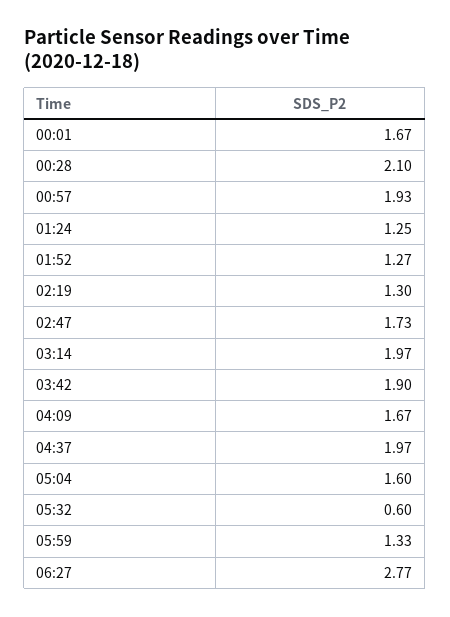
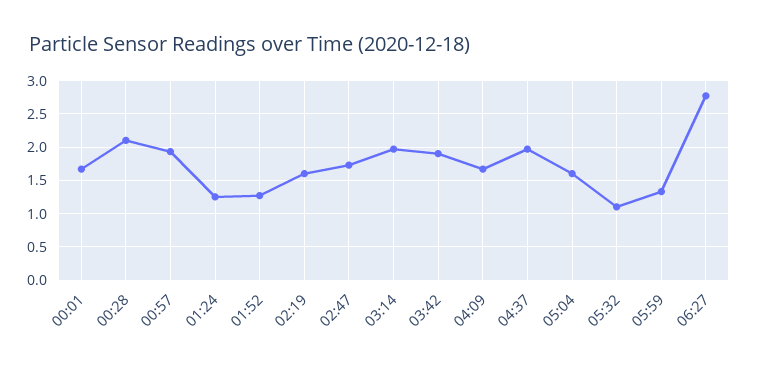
02:19: 1.3 -> 1.6
05:32: 0.6 -> 1.1

